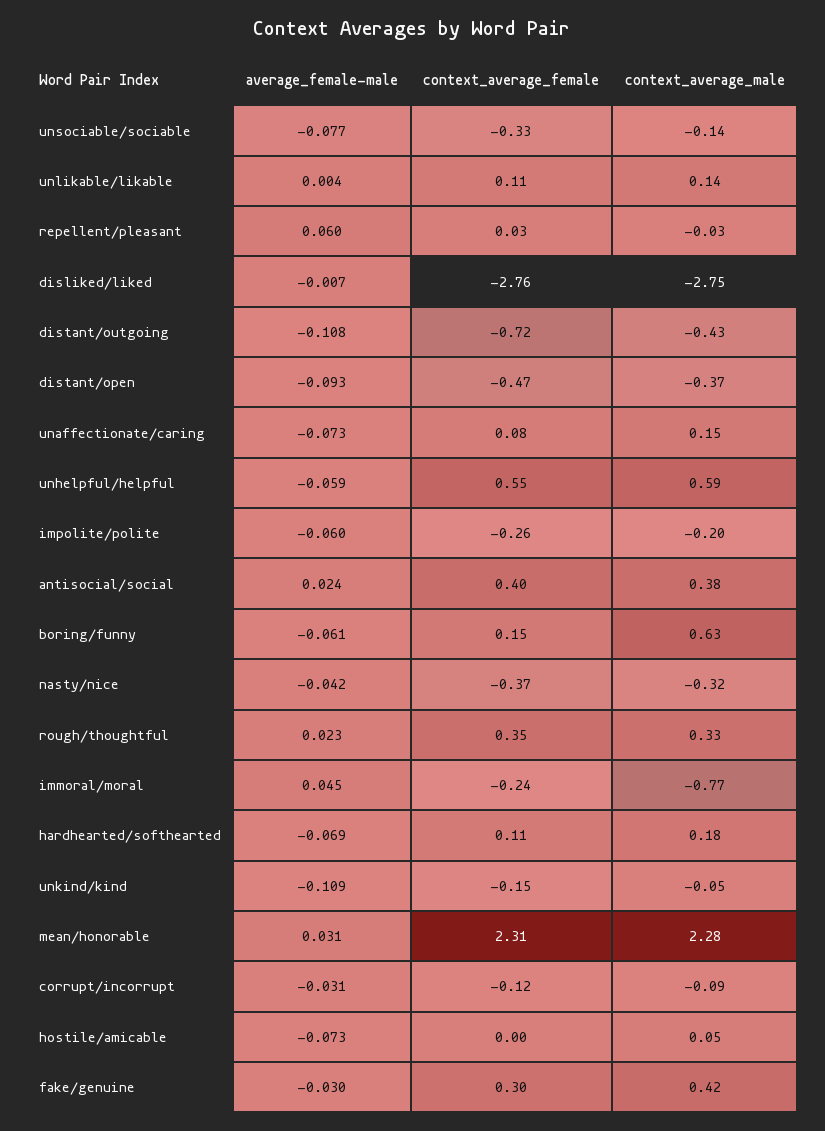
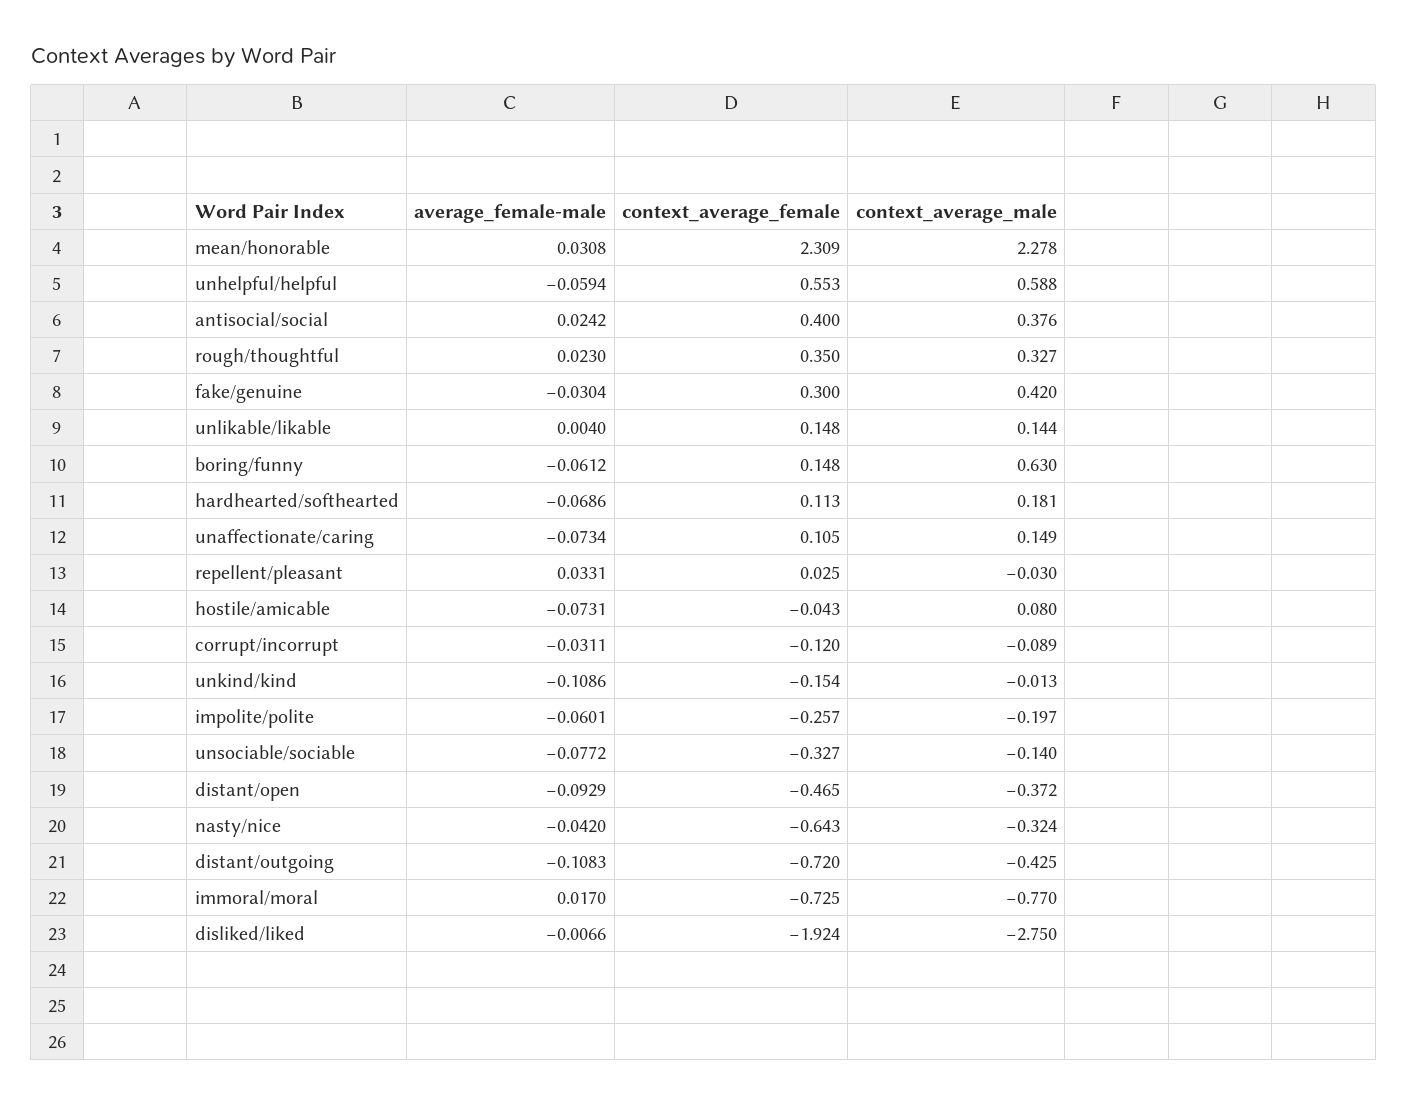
context_average_female, unlikable/likable: 0.11 -> 0.148
average_female-male, repellent/pleasant: 0.06 -> 0.0331
context_average_female, disliked/liked: -2.76 -> -1.924
context_average_female, unaffectionate/caring: 0.08 -> 0.105
context_average_female, nasty/nice: -0.37 -> -0.643
average_female-male, immoral/moral: 0.045 -> 0.017
context_average_female, immoral/moral: -0.24 -> -0.725
context_average_male, unkind/kind: -0.05 -> -0.013
context_average_female, hostile/amicable: 0 -> -0.043
context_average_male, hostile/amicable: 0.05 -> 0.08

